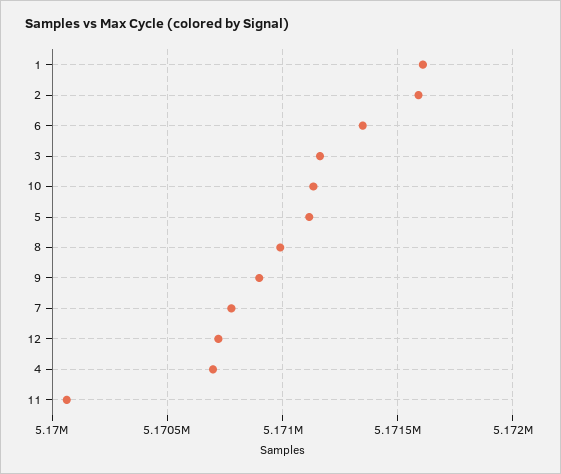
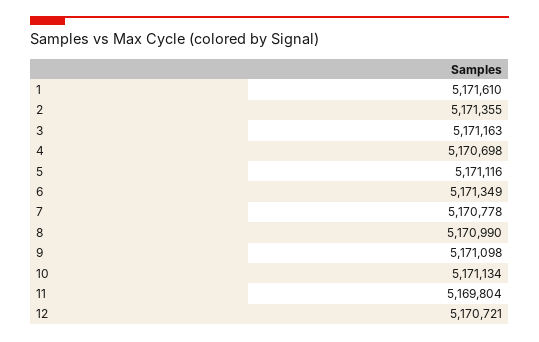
2: 5171600 -> 5171355
9: 5170900 -> 5171098
11: 5170050 -> 5169804

